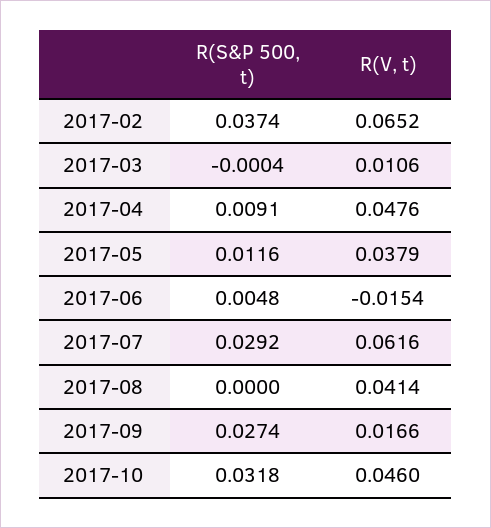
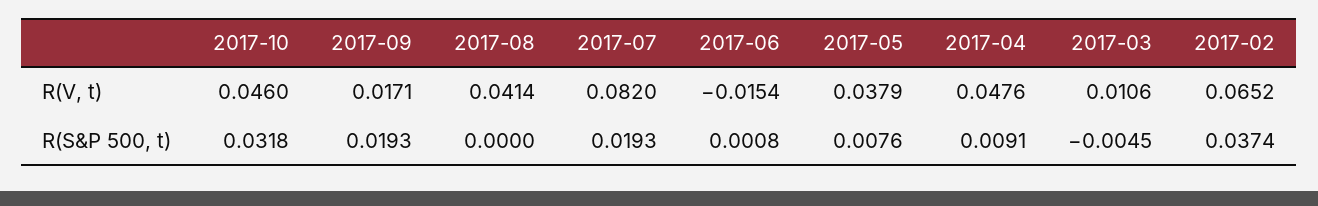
R(S&P 500, t), 2017-03: -0.0004 -> -0.0045
R(S&P 500, t), 2017-05: 0.0116 -> 0.0076
R(S&P 500, t), 2017-06: 0.0048 -> 0.0008
R(S&P 500, t), 2017-07: 0.0292 -> 0.0193
R(V, t), 2017-07: 0.0616 -> 0.082
R(S&P 500, t), 2017-09: 0.0274 -> 0.0193
R(V, t), 2017-09: 0.0166 -> 0.0171

